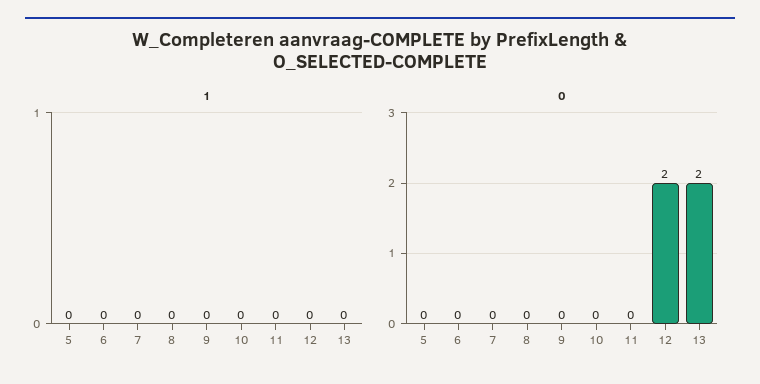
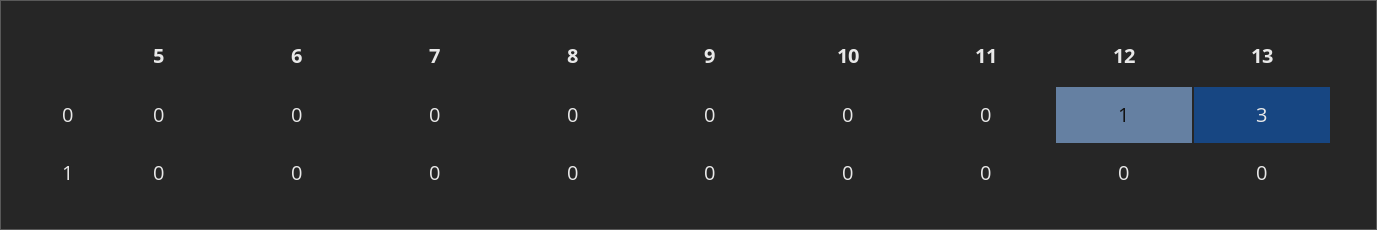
0, 12: 2 -> 1
0, 13: 2 -> 3

